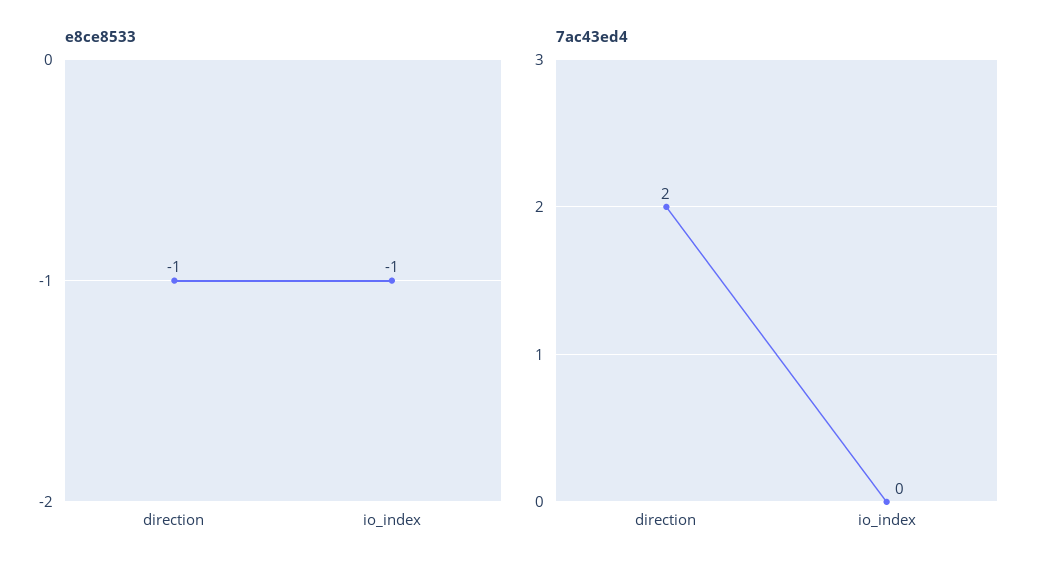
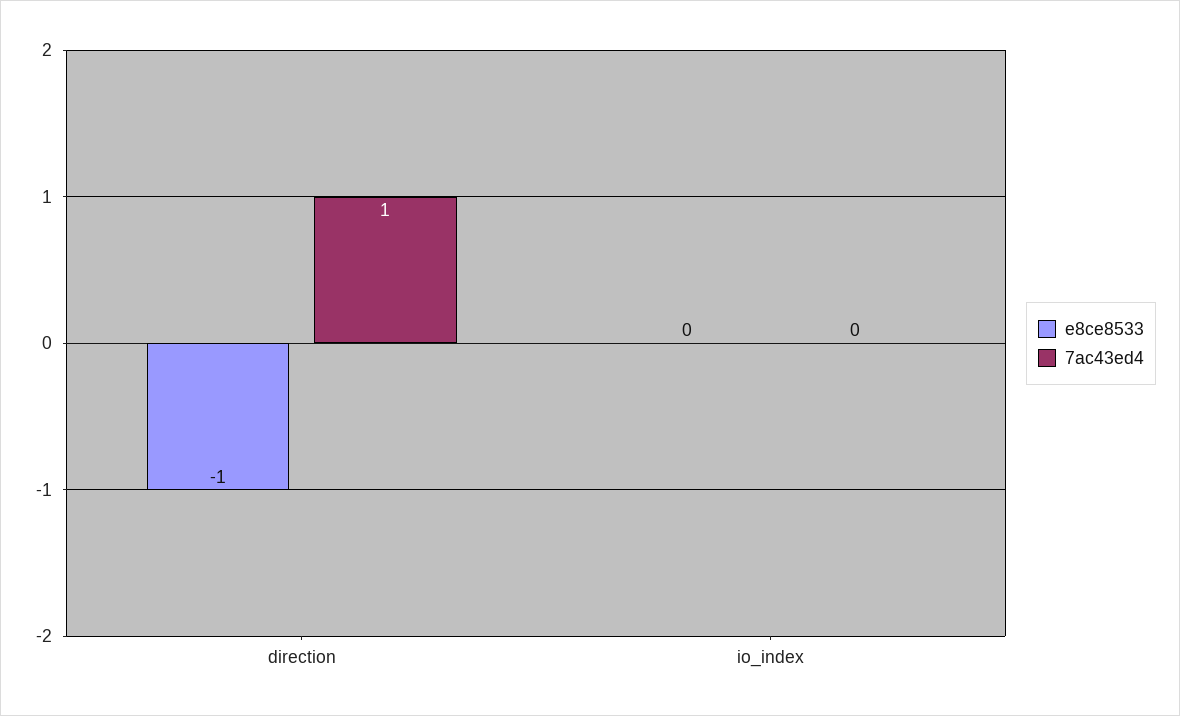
e8ce8533, io_index: -1 -> 0
7ac43ed4, direction: 2 -> 1

